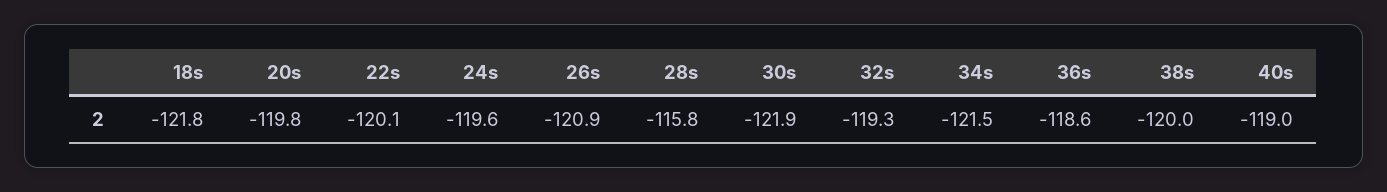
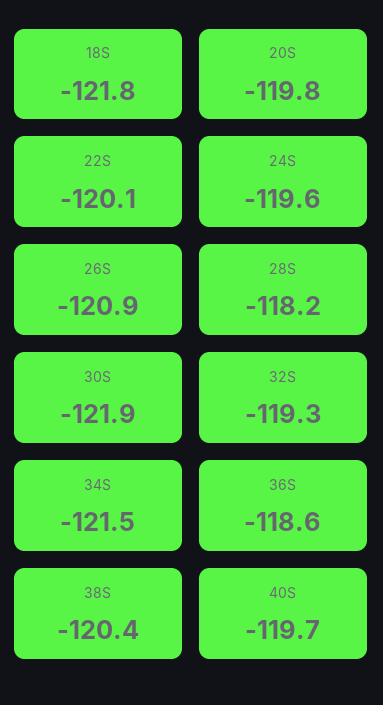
28s: -115.8 -> -118.2
38s: -120 -> -120.4
40s: -119 -> -119.7

